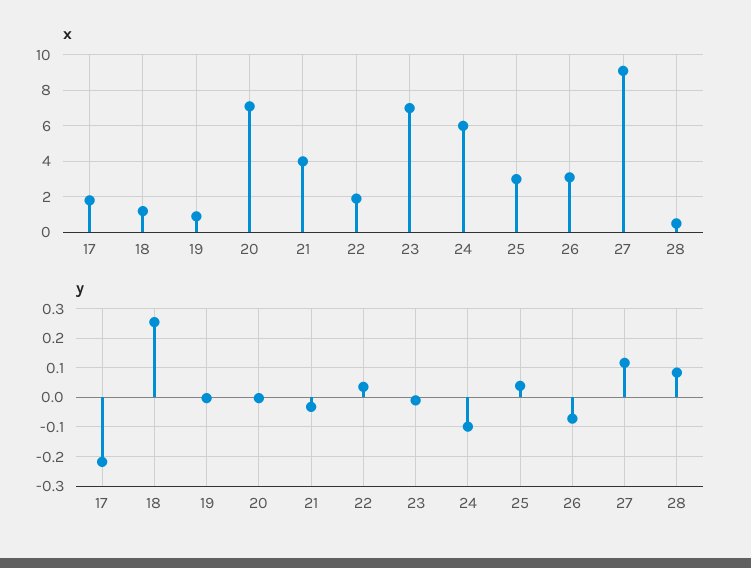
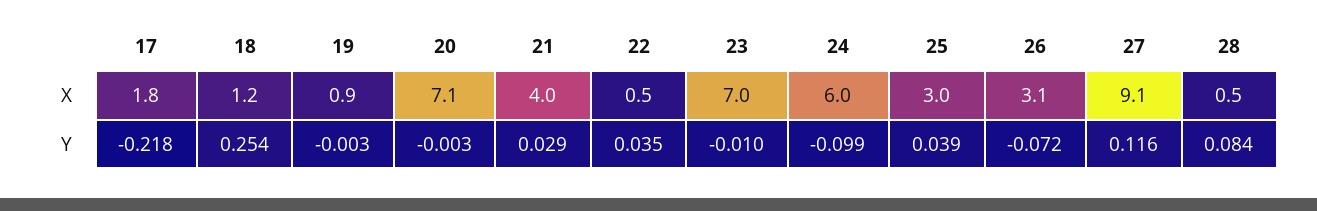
x, 22: 2 -> 0.5
y, 21: -0.025 -> 0.029

